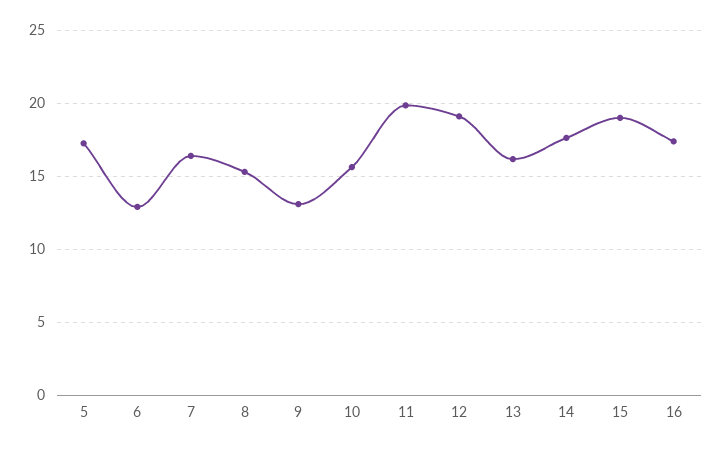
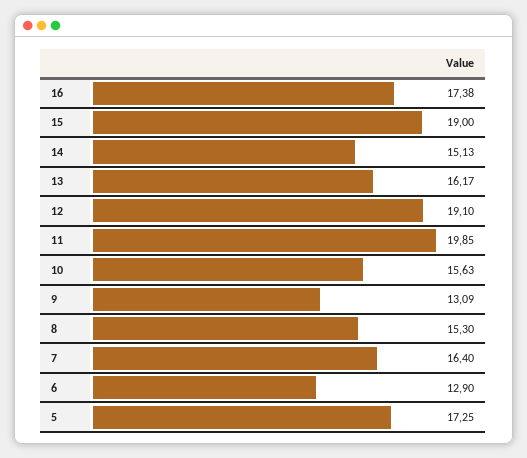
14: 17.5 -> 15.13

